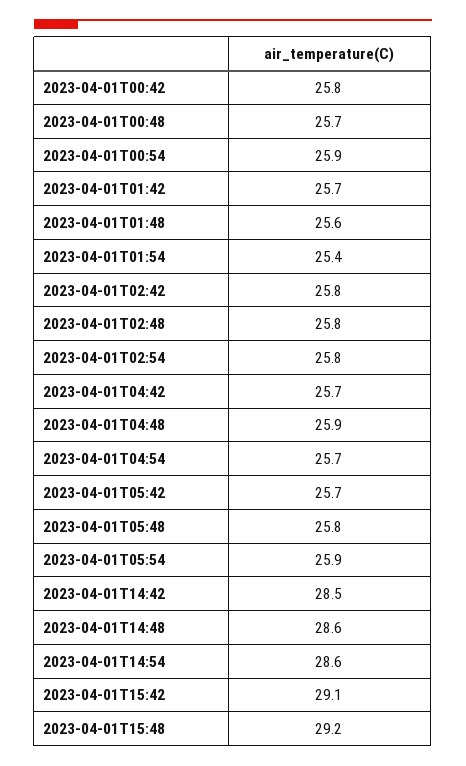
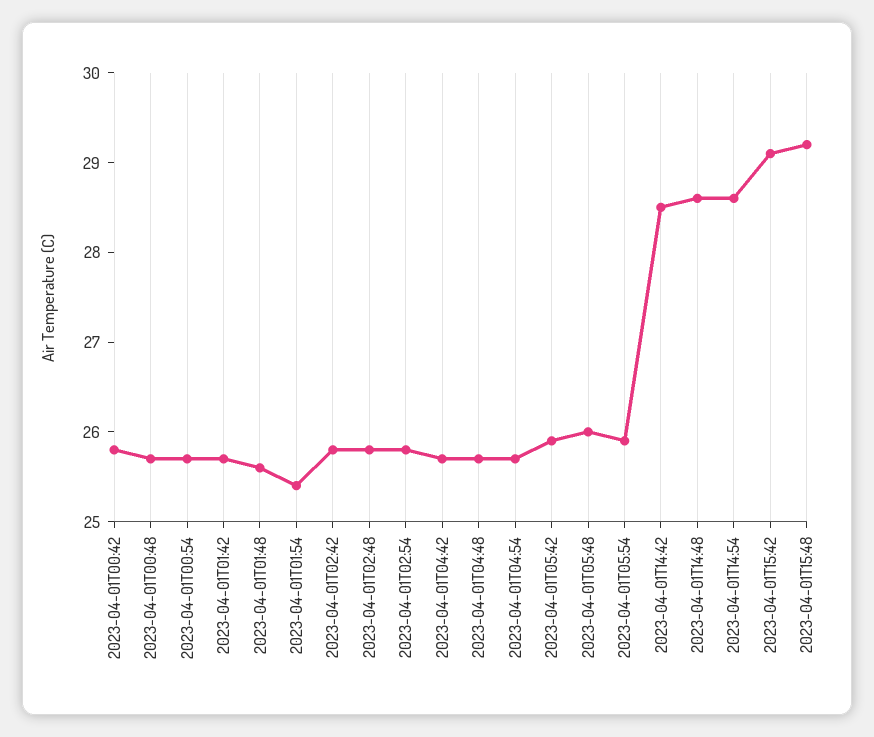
2023-04-01T00:54: 25.9 -> 25.7
2023-04-01T04:48: 25.9 -> 25.7
2023-04-01T05:42: 25.7 -> 25.9
2023-04-01T05:48: 25.8 -> 26

